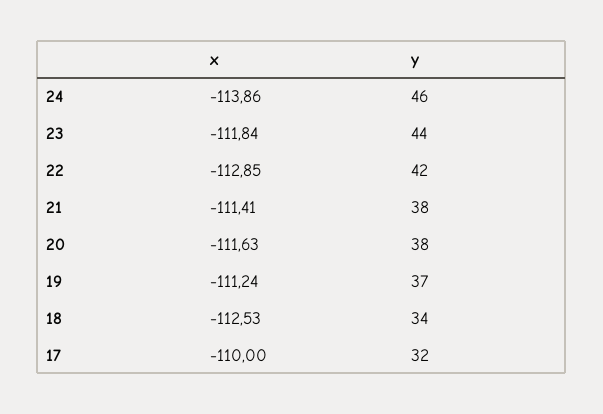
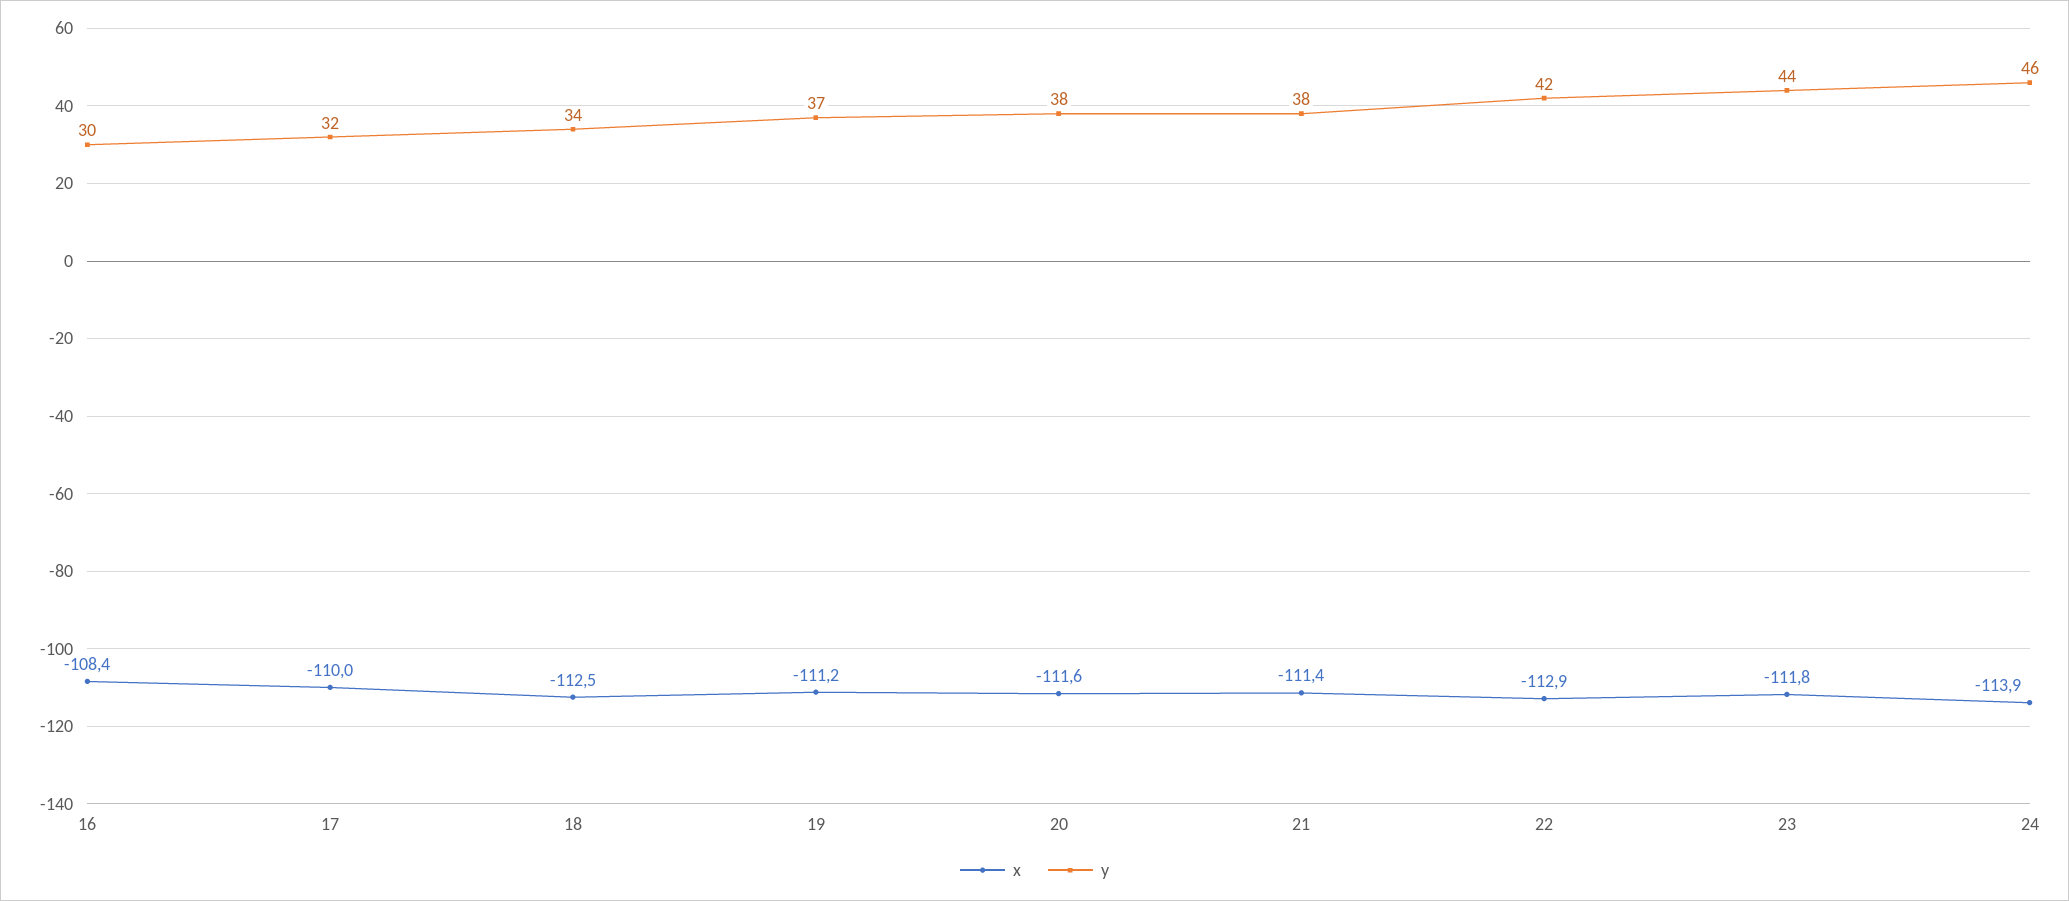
x, 16: none -> -108.4
y, 16: none -> 30

